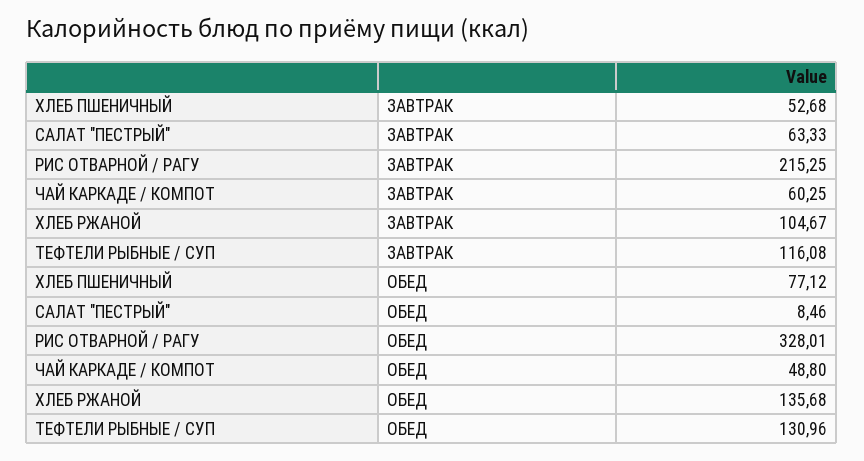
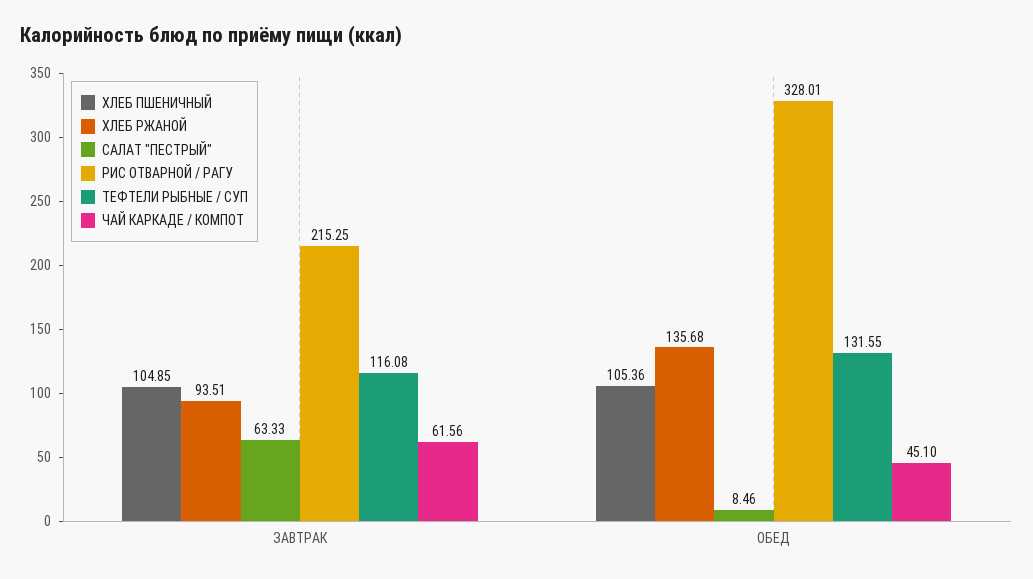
ХЛЕБ ПШЕНИЧНЫЙ, ЗАВТРАК: 52.68 -> 104.85
ЧАЙ КАРКАДЕ / КОМПОТ, ЗАВТРАК: 60.25 -> 61.56
ХЛЕБ РЖАНОЙ, ЗАВТРАК: 104.67 -> 93.51
ХЛЕБ ПШЕНИЧНЫЙ, ОБЕД: 77.12 -> 105.36
ЧАЙ КАРКАДЕ / КОМПОТ, ОБЕД: 48.8 -> 45.1
ТЕФТЕЛИ РЫБНЫЕ / СУП, ОБЕД: 130.96 -> 131.55

